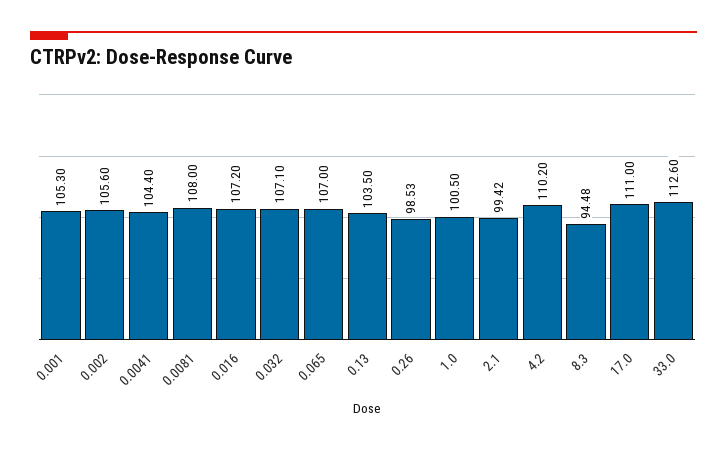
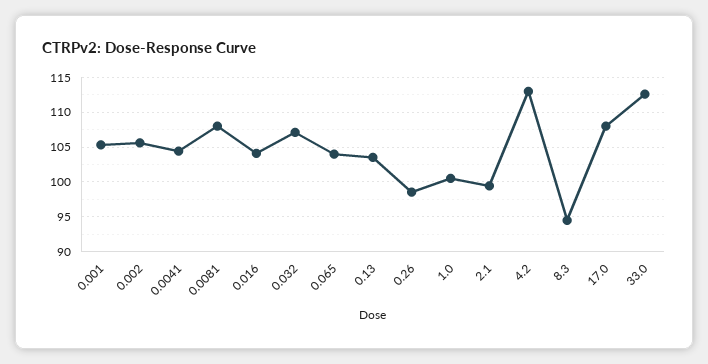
0.016: 107.2 -> 104
0.065: 107 -> 104
4.2: 110.2 -> 113
17.0: 111 -> 108

